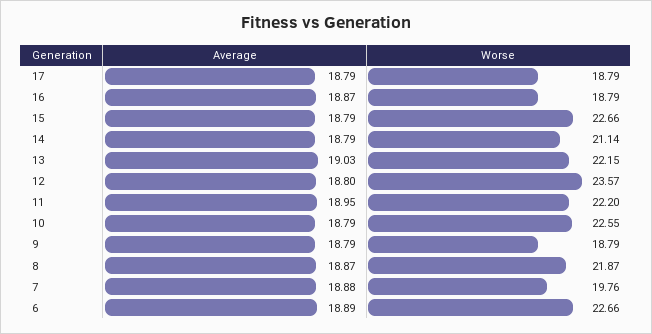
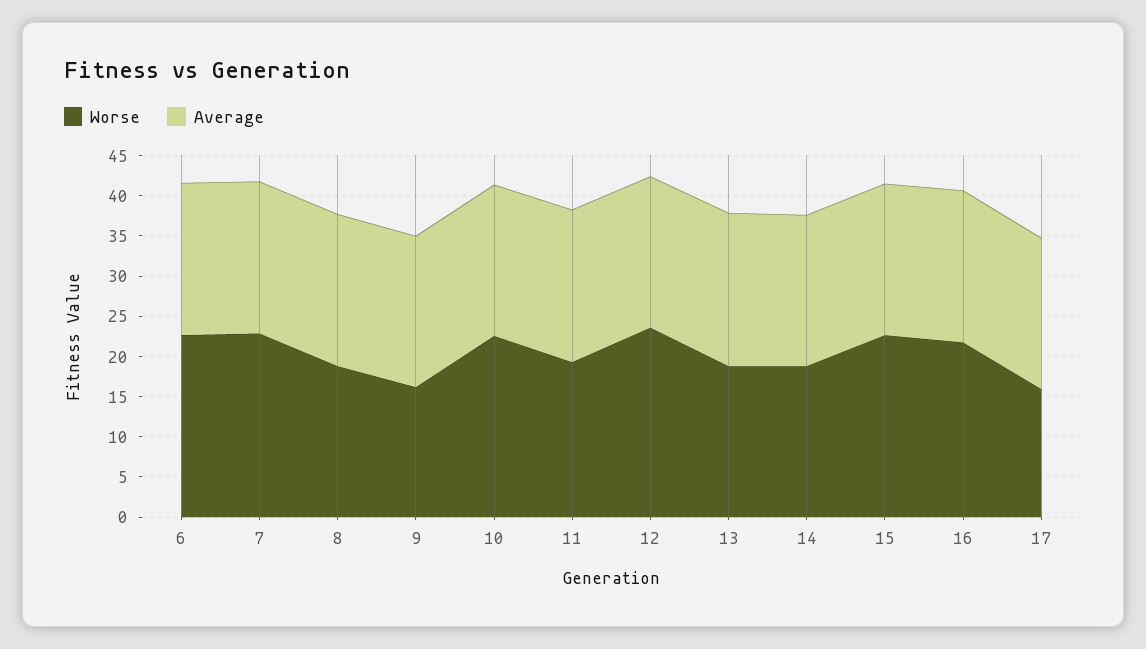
Worse, 17: 18.79 -> 16
Worse, 16: 18.79 -> 22
Worse, 14: 21.14 -> 19
Worse, 13: 22.15 -> 19
Worse, 11: 22.2 -> 19
Worse, 9: 18.79 -> 16
Worse, 8: 21.87 -> 19
Worse, 7: 19.76 -> 23

